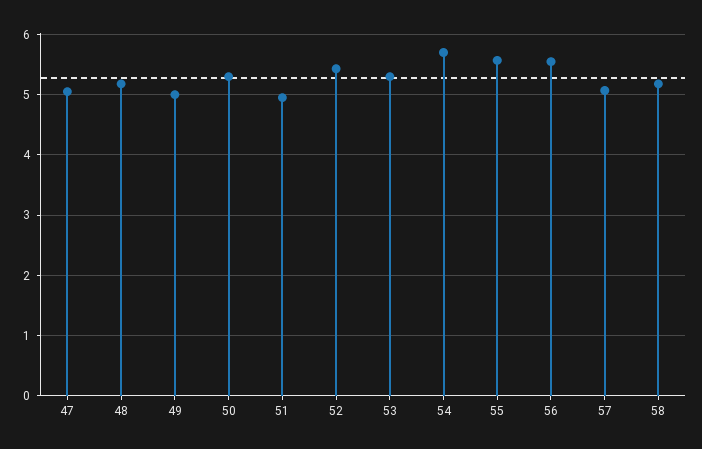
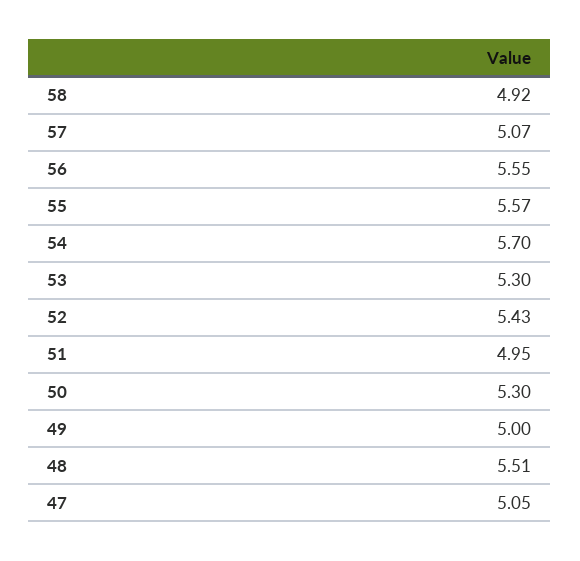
48: 5.2 -> 5.51
58: 5.2 -> 4.92

